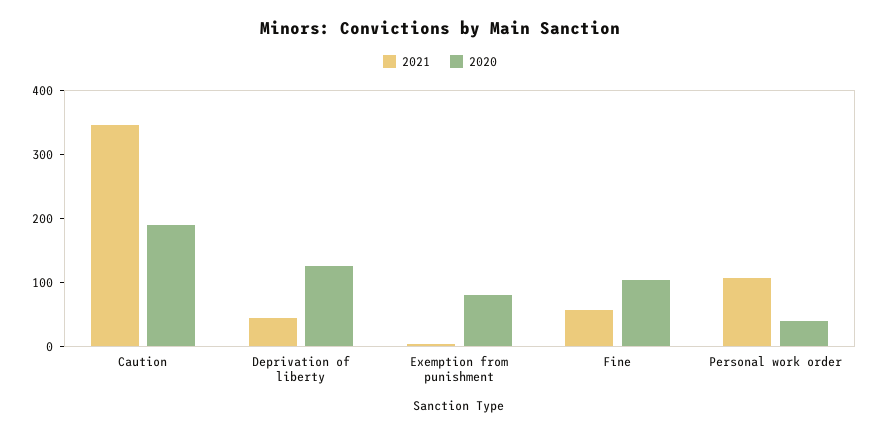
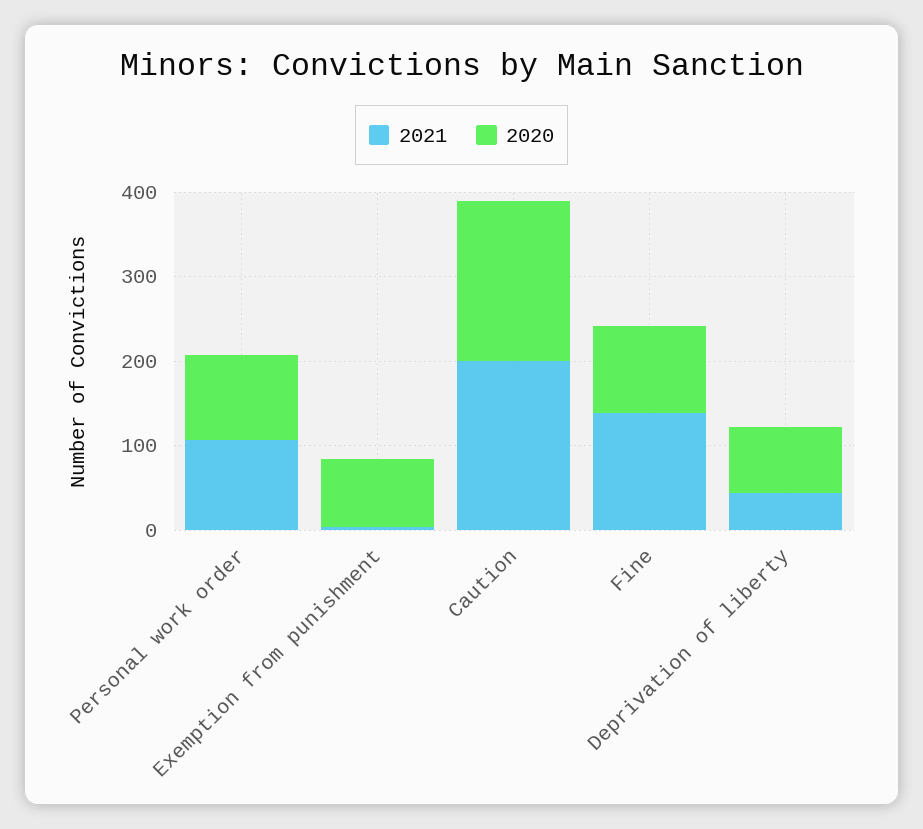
2021, Caution: 340 -> 200
2020, Deprivation of liberty: 120 -> 80
2021, Fine: 60 -> 140
2020, Personal work order: 40 -> 100

